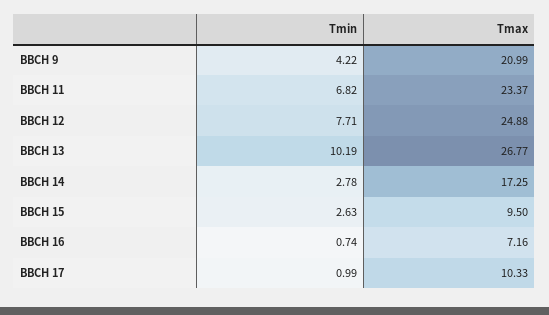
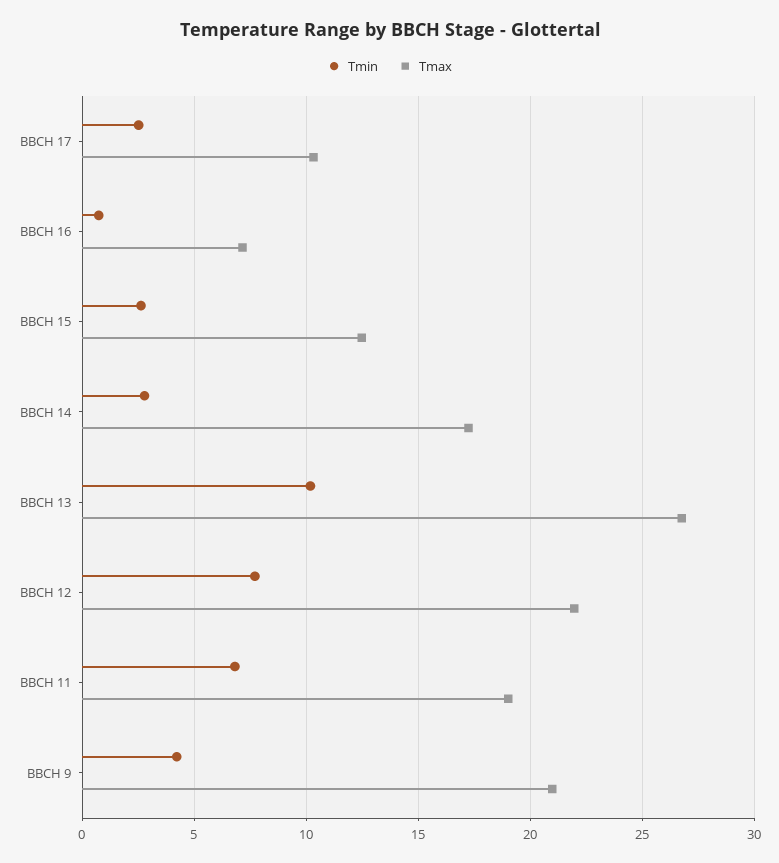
Tmax, BBCH 11: 23.37 -> 19
Tmax, BBCH 12: 24.88 -> 22
Tmax, BBCH 15: 9.5 -> 12.5
Tmin, BBCH 17: 0.99 -> 2.5

